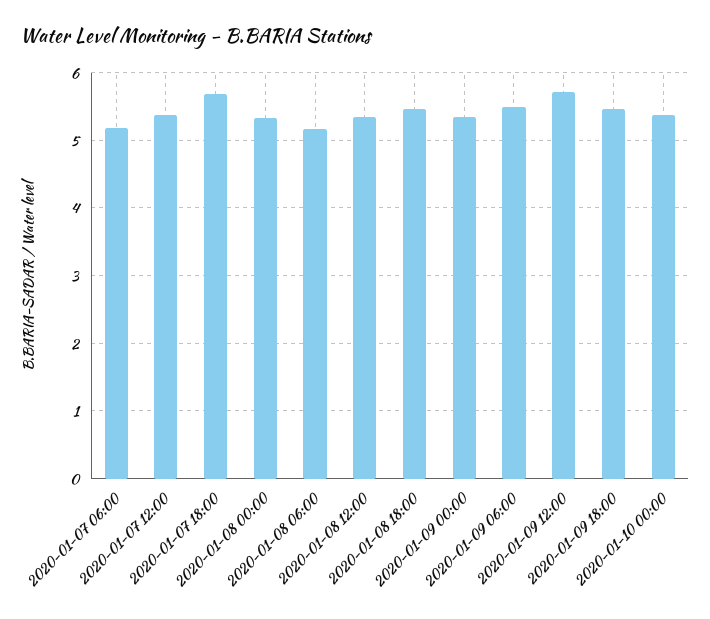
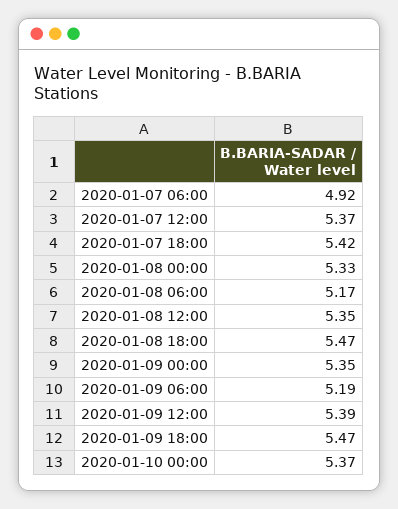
2020-01-07 06:00: 5.2 -> 4.92
2020-01-07 18:00: 5.7 -> 5.42
2020-01-09 06:00: 5.5 -> 5.19
2020-01-09 12:00: 5.7 -> 5.39

